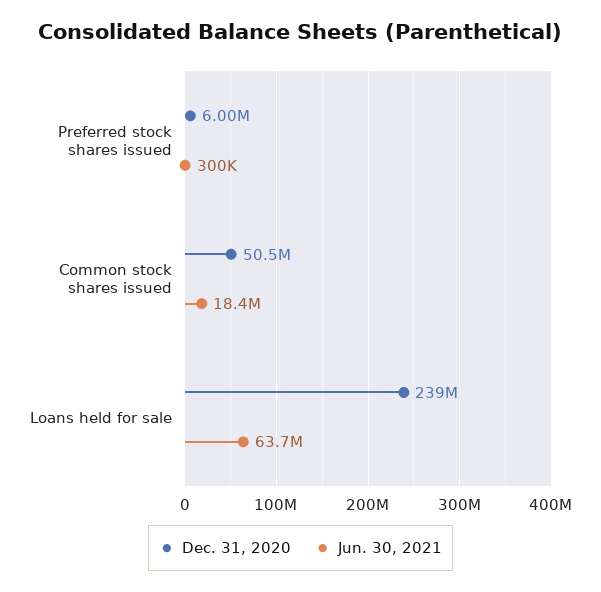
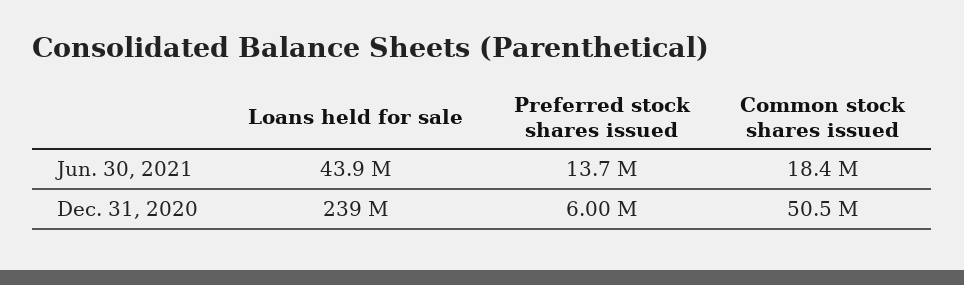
Jun. 30, 2021, Preferred stock shares issued: 300000 -> 13700000
Jun. 30, 2021, Loans held for sale: 63700000 -> 43900000

